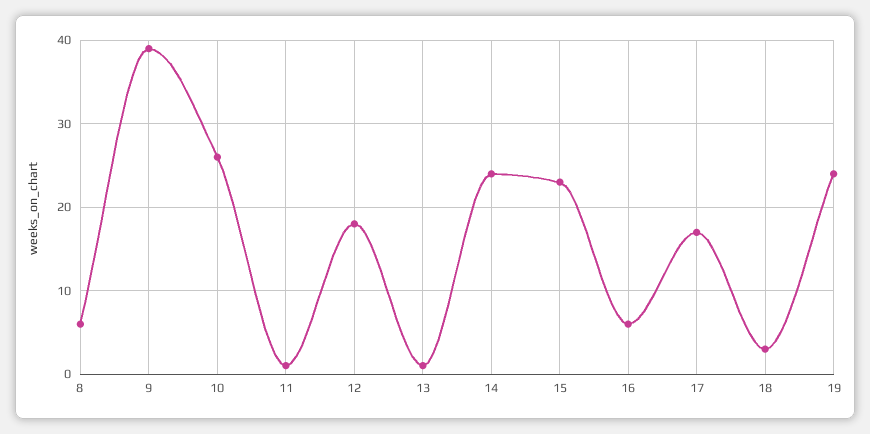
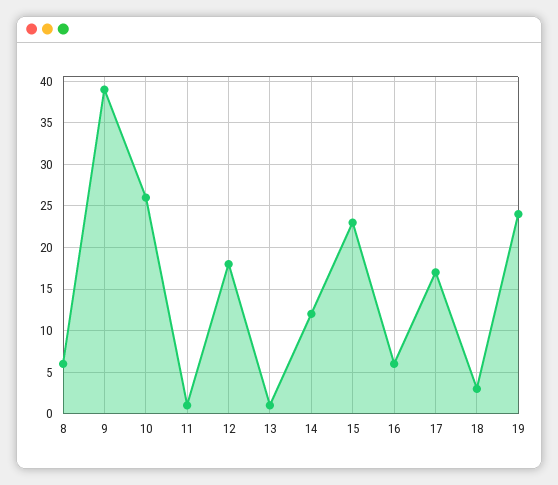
14: 24 -> 12

